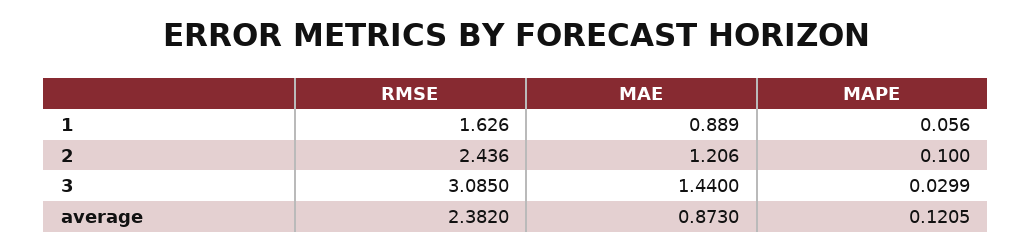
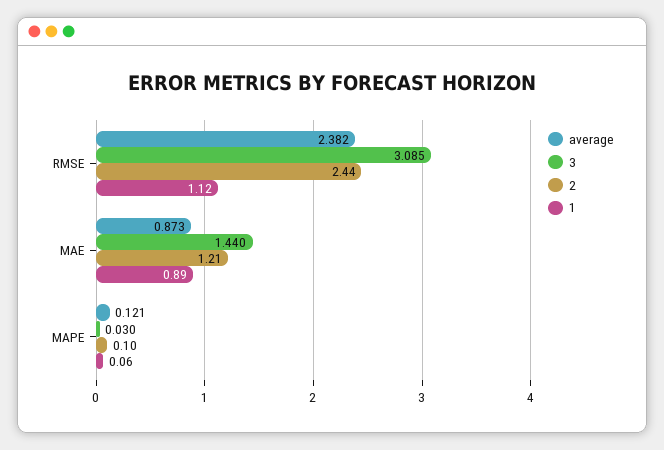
1, RMSE: 1.626 -> 1.12

